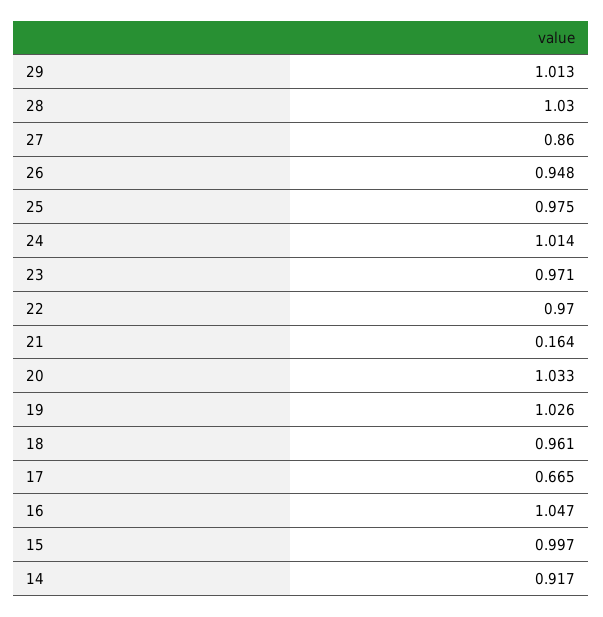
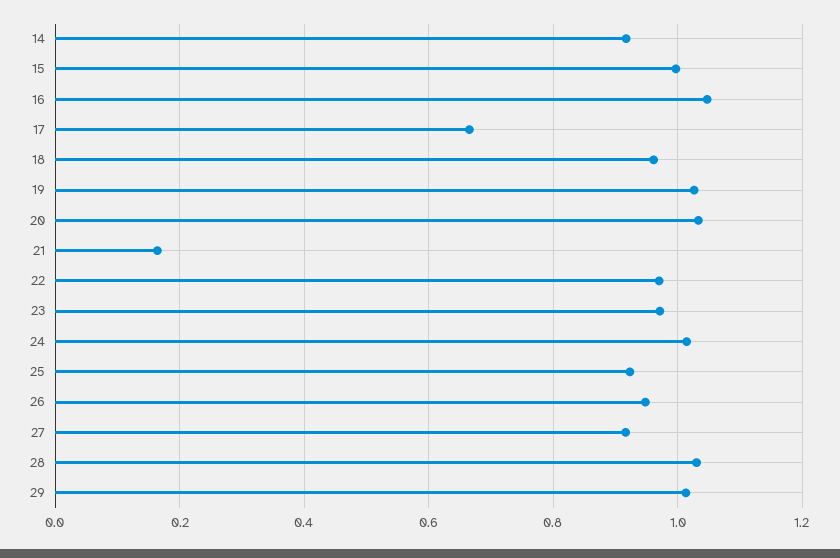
27: 0.86 -> 0.92
25: 0.975 -> 0.92

